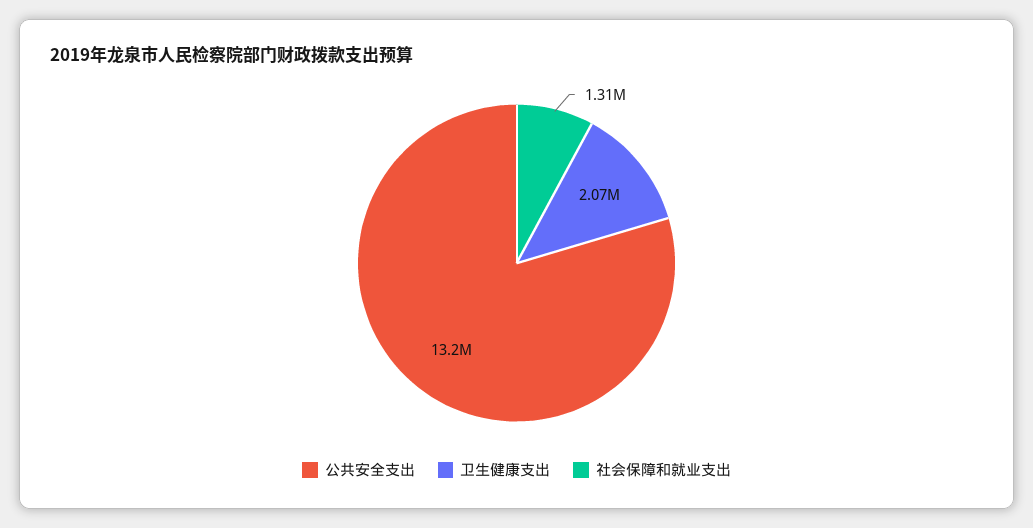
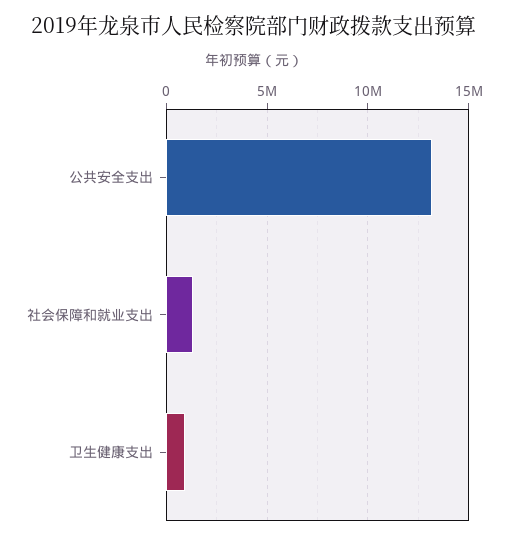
卫生健康支出: 2070000 -> 1000000

